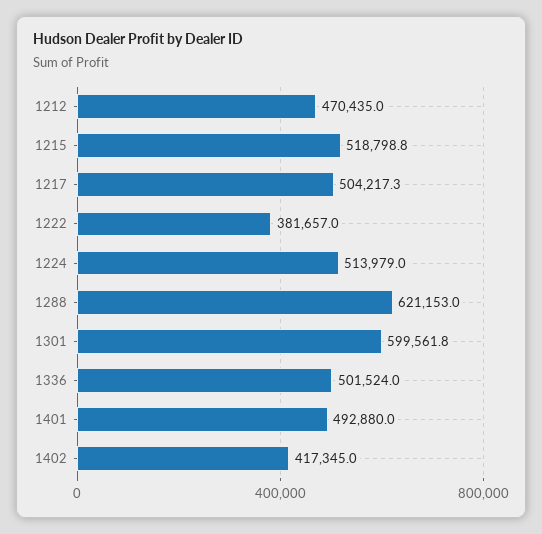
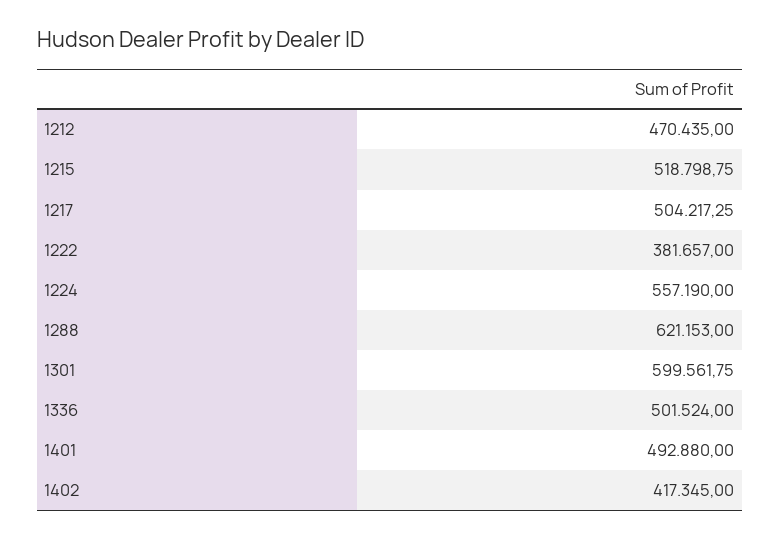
1224: 513979 -> 557190

